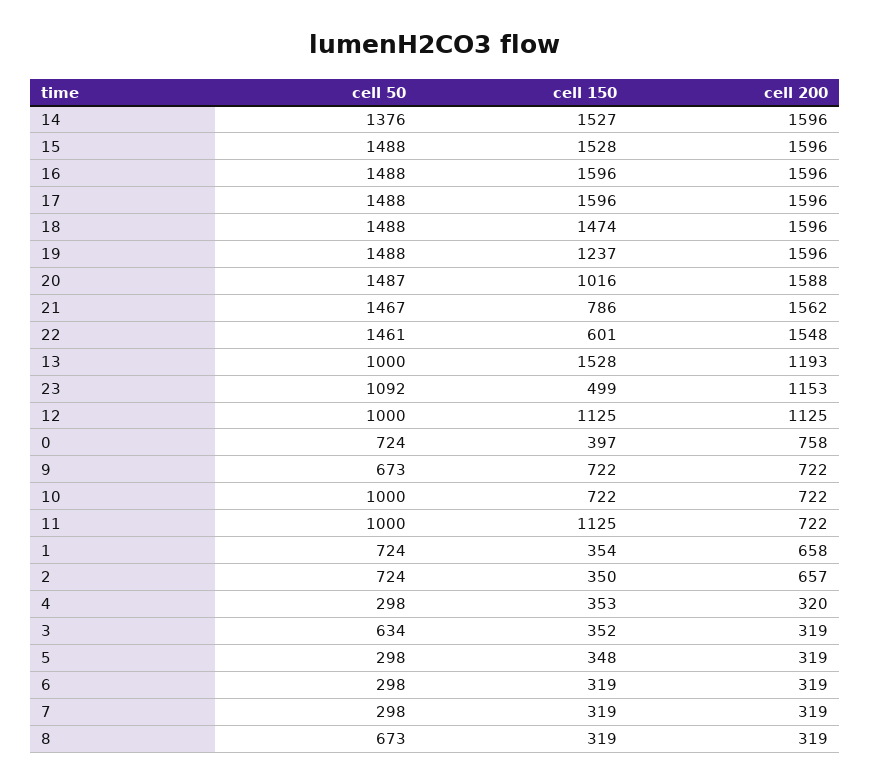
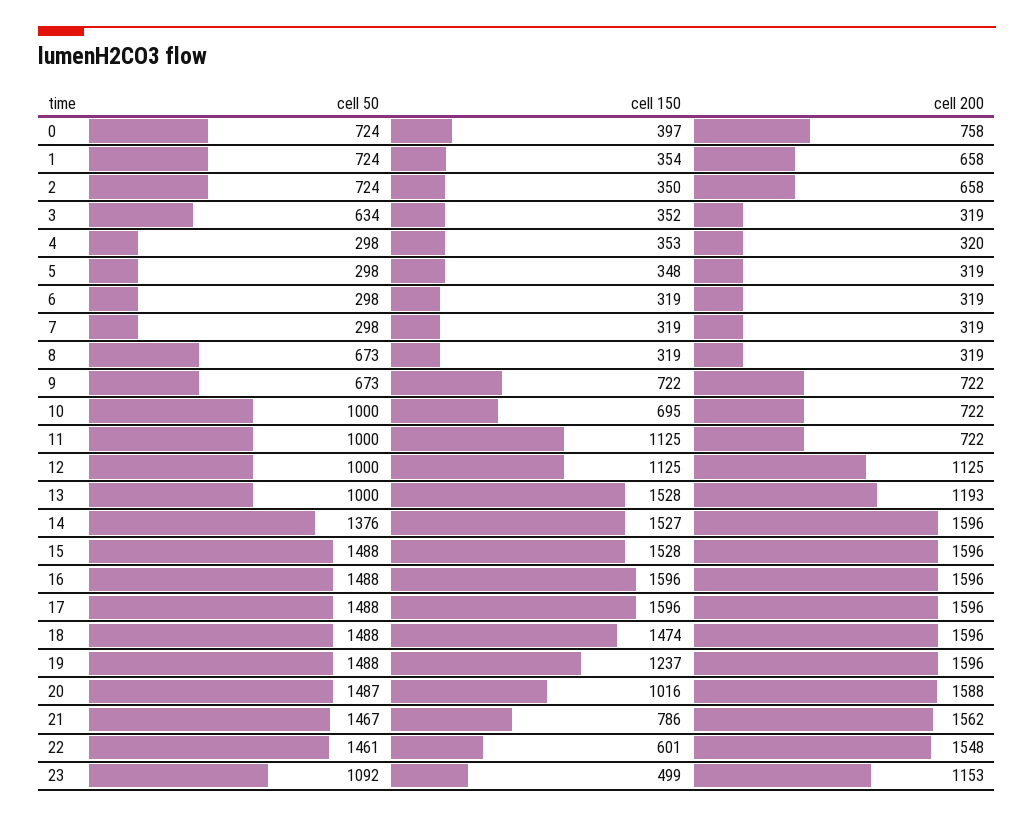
cell 150, 10: 722 -> 695
cell 200, 2: 657 -> 658

